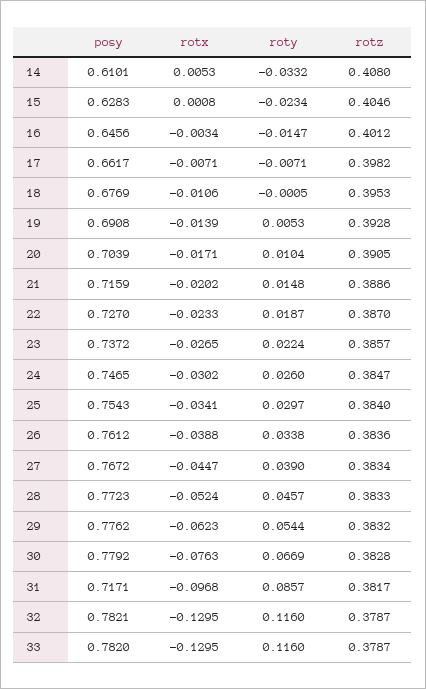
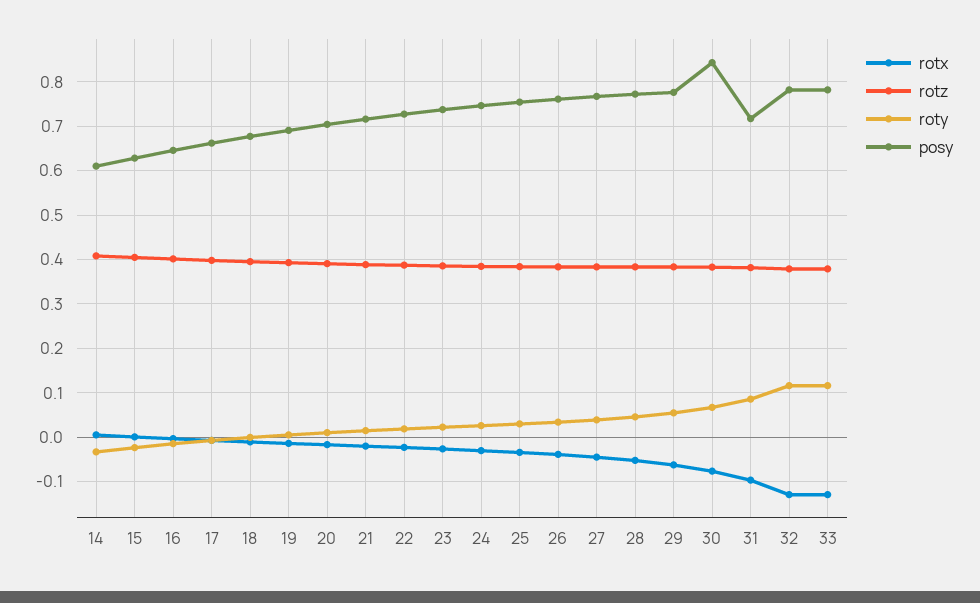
posy, 30: 0.7792 -> 0.84

